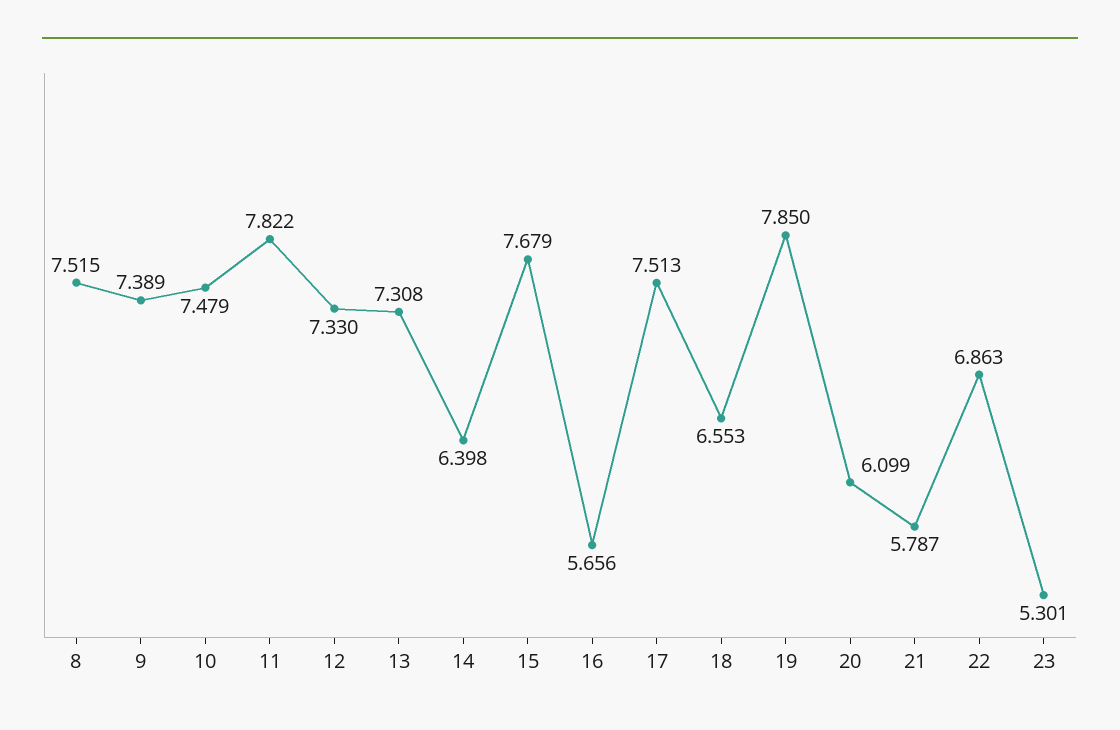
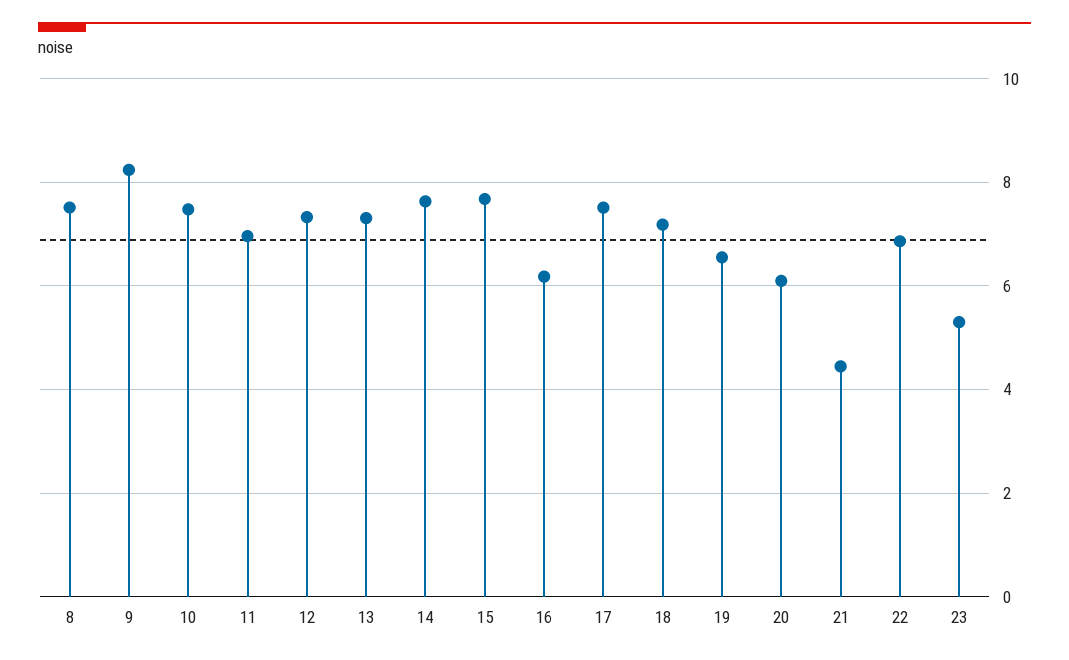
9: 7.389 -> 8.2
11: 7.822 -> 7
14: 6.398 -> 7.6
16: 5.656 -> 6.2
18: 6.553 -> 7.2
19: 7.85 -> 6.6
21: 5.787 -> 4.4

